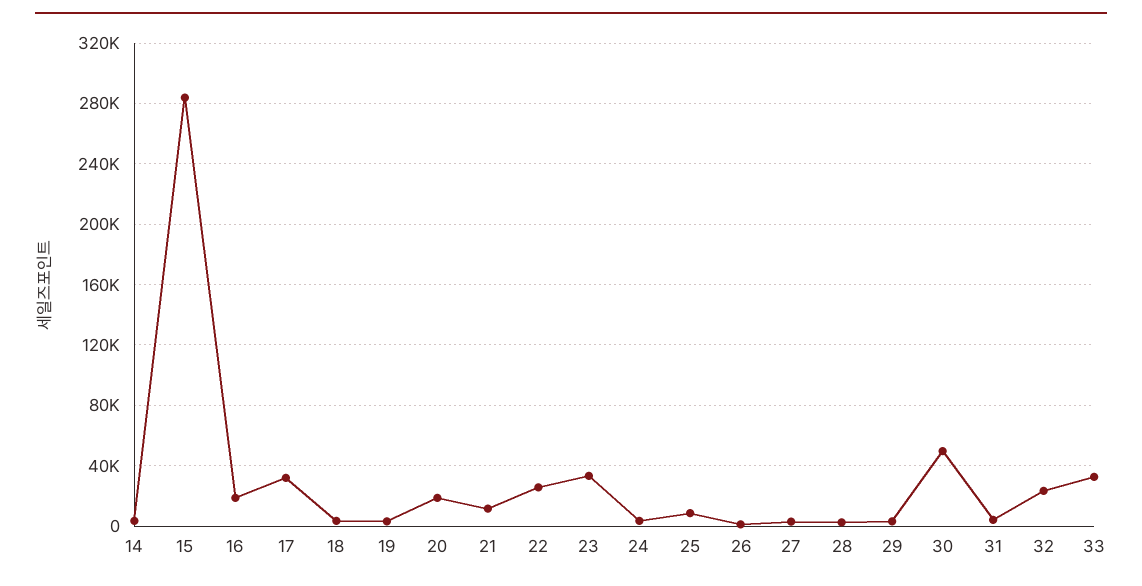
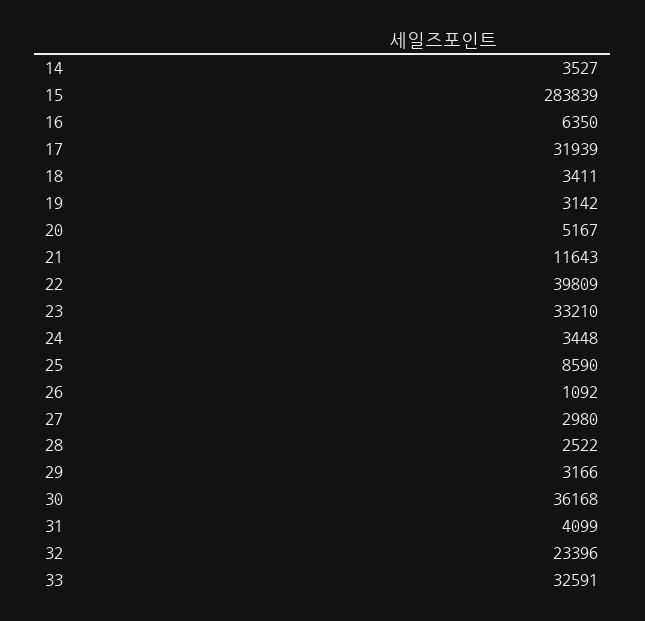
16: 20000 -> 6350
20: 20000 -> 5167
22: 25000 -> 39809
30: 50000 -> 36168

